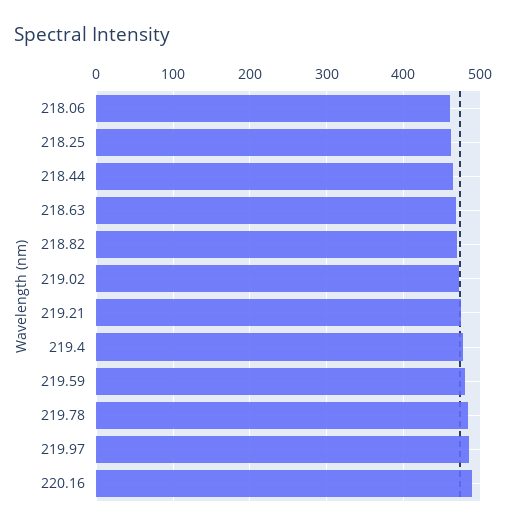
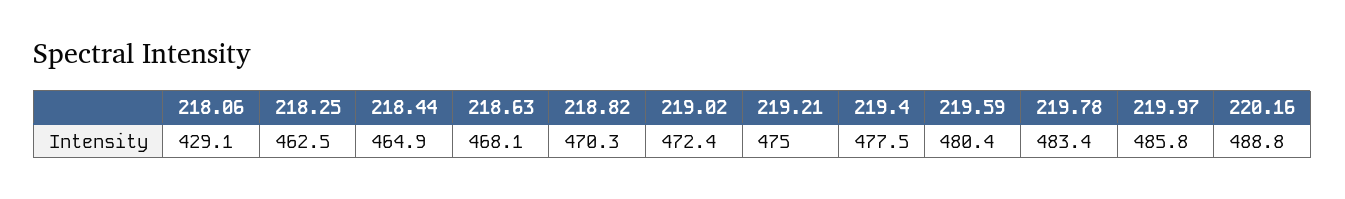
218.06: 460 -> 429.1

